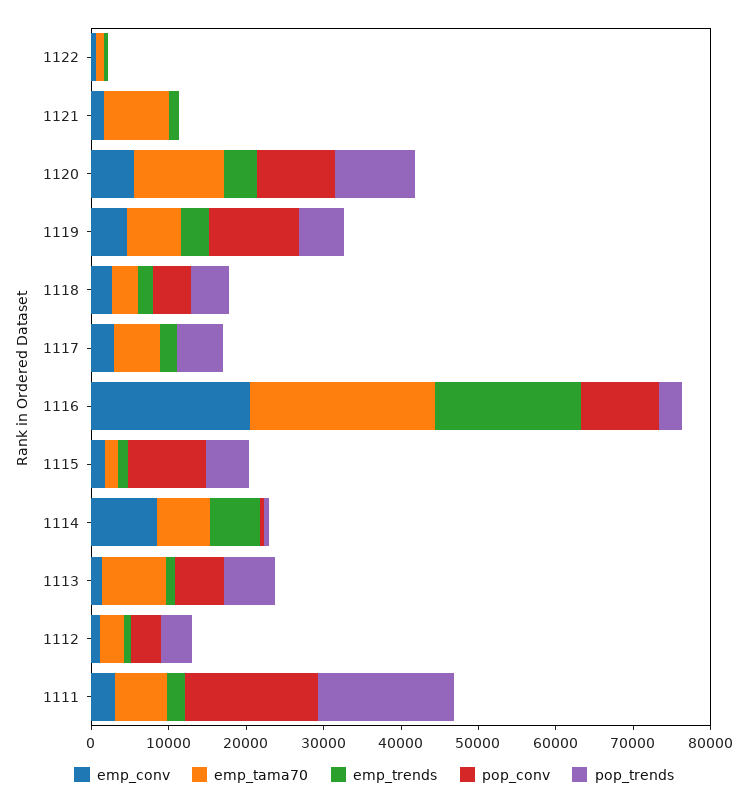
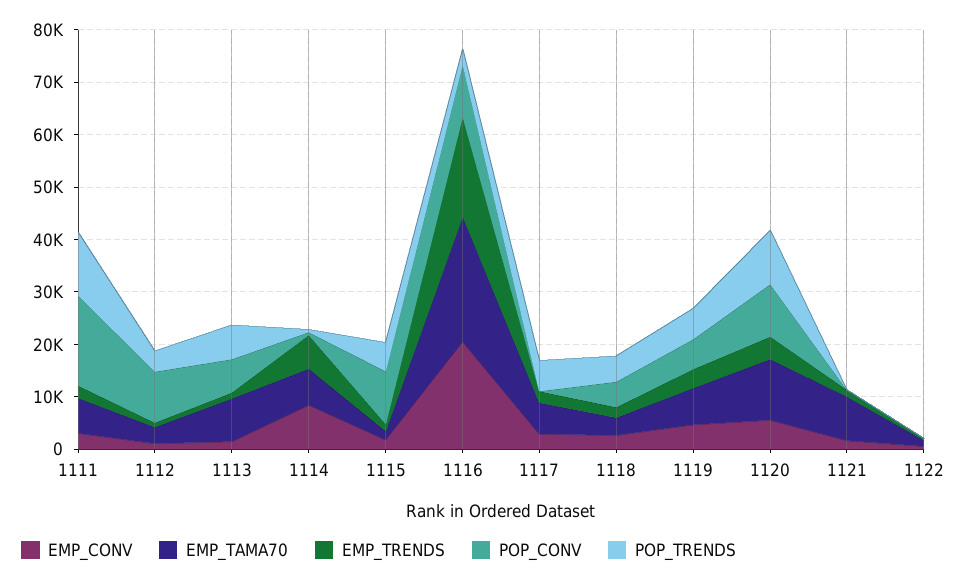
pop_conv, 1119: 12000 -> 6000
pop_conv, 1112: 4000 -> 10000
pop_trends, 1111: 18000 -> 12000

